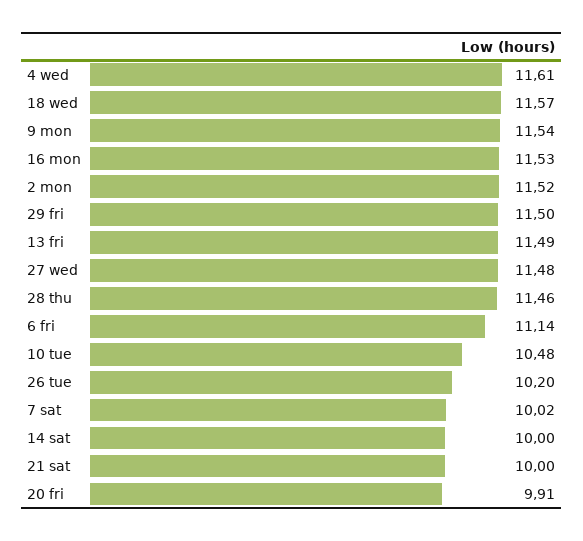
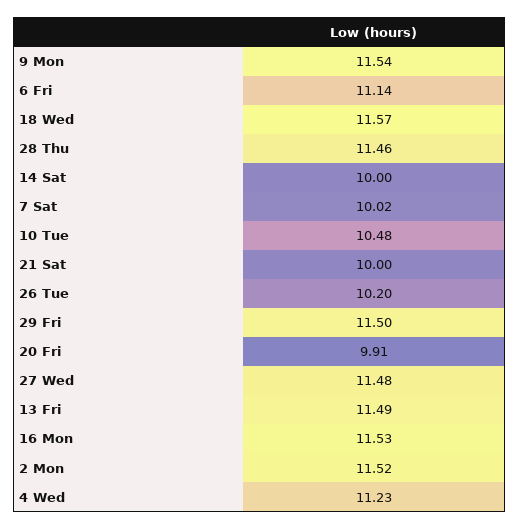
4 wed: 11.61 -> 11.23

